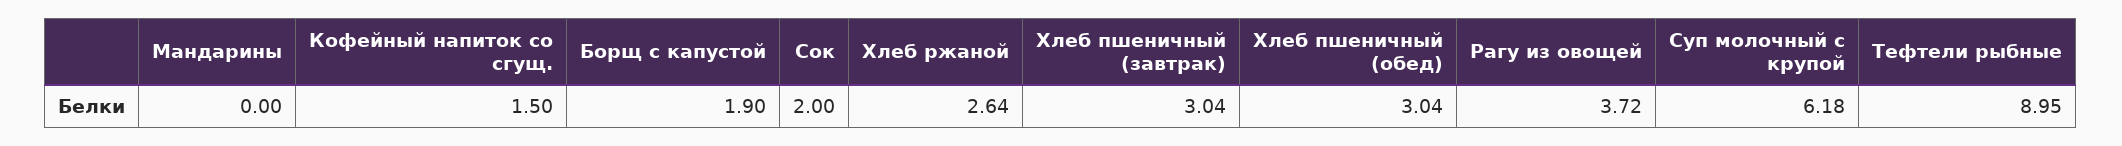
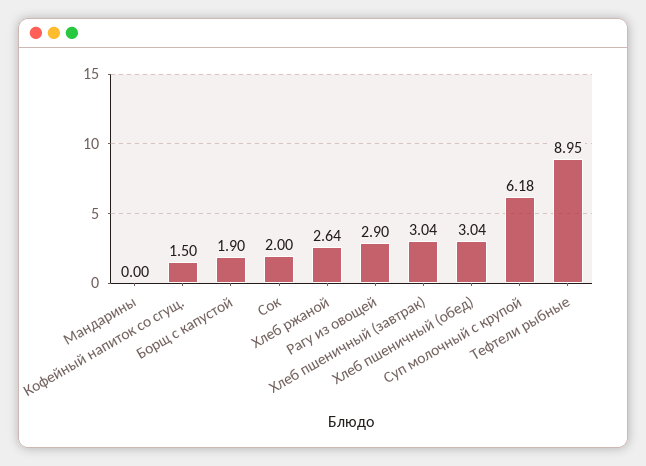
Рагу из овощей: 3.72 -> 2.9

